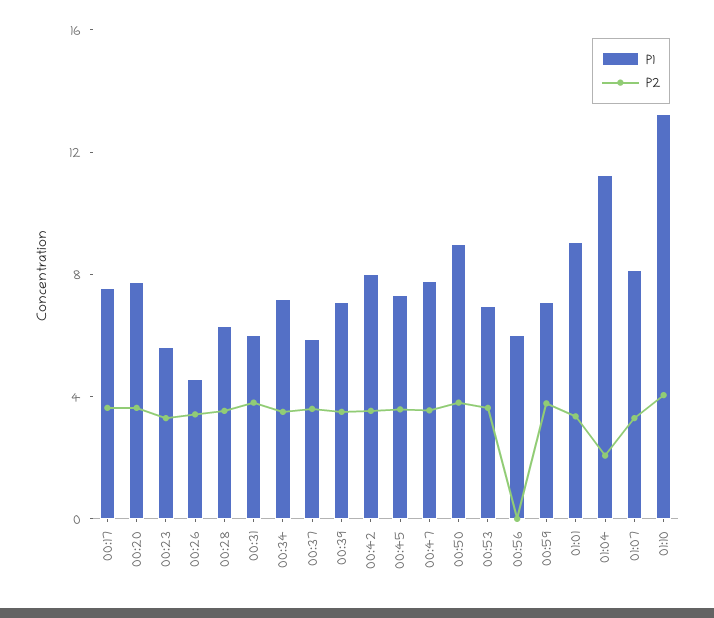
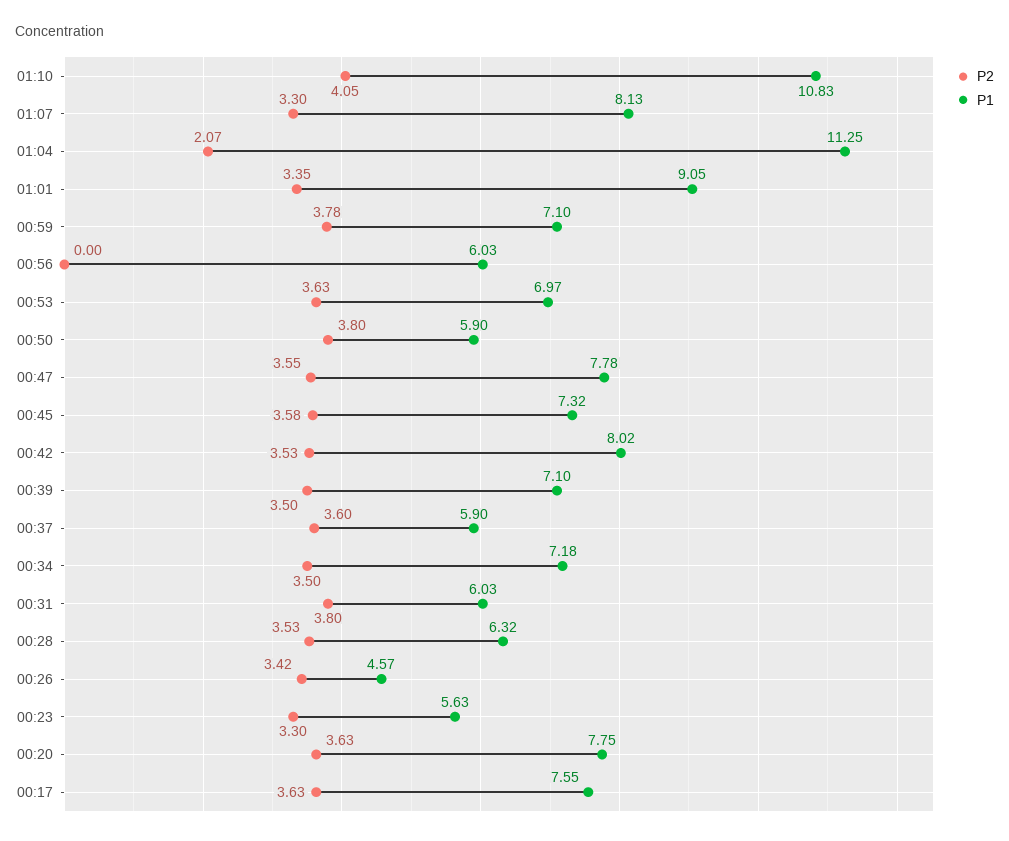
P1, 00:50: 9 -> 5.9
P1, 01:10: 13 -> 10.83

